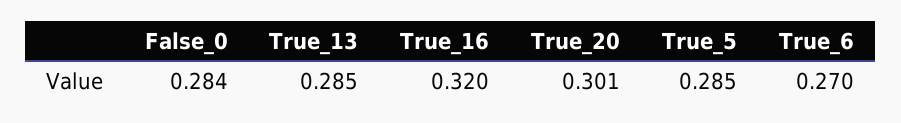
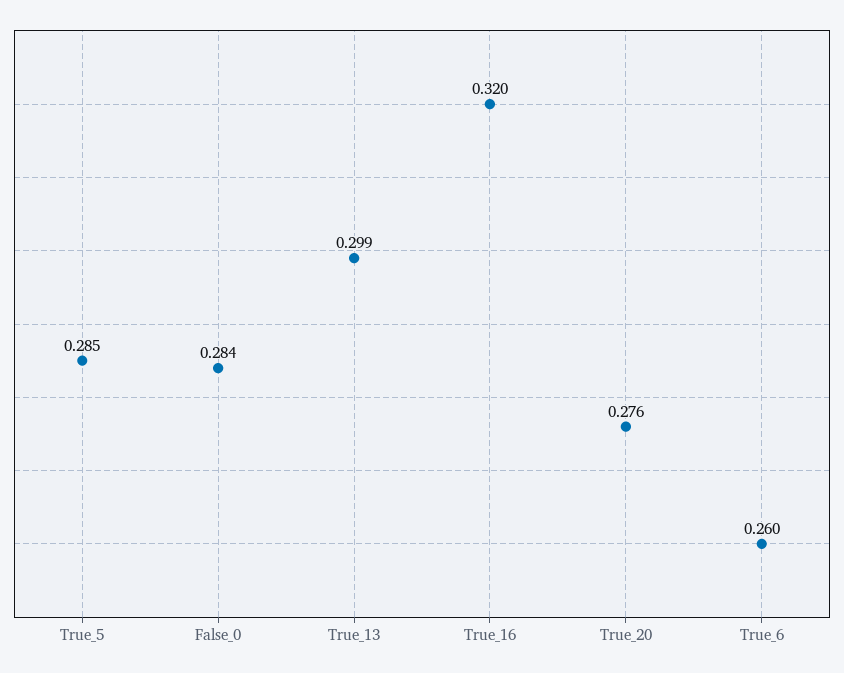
True_13: 0.285 -> 0.299
True_20: 0.301 -> 0.276
True_6: 0.27 -> 0.26

